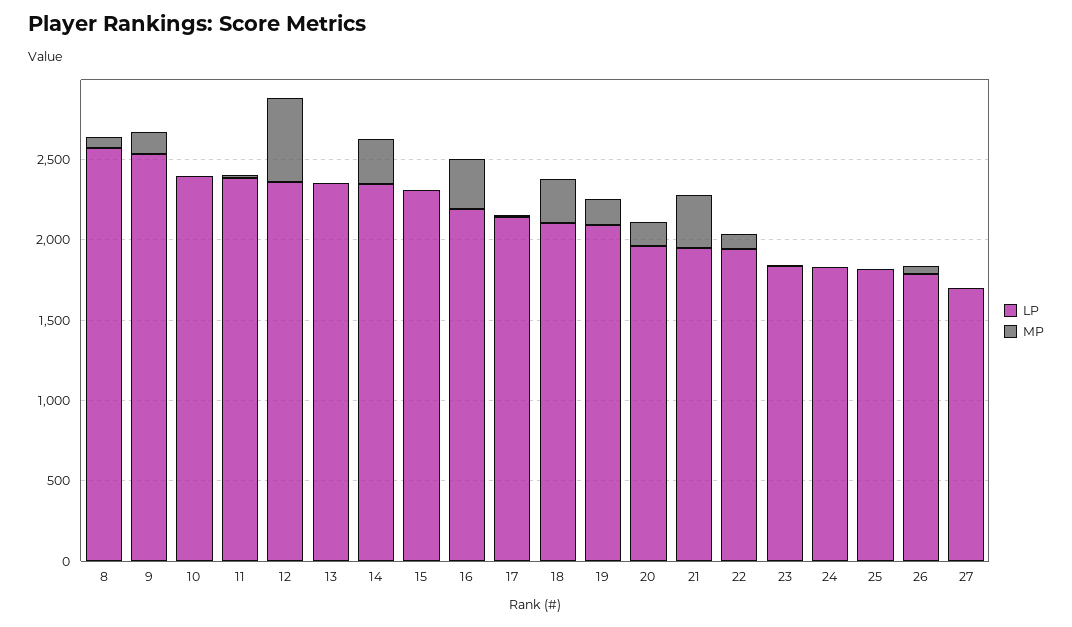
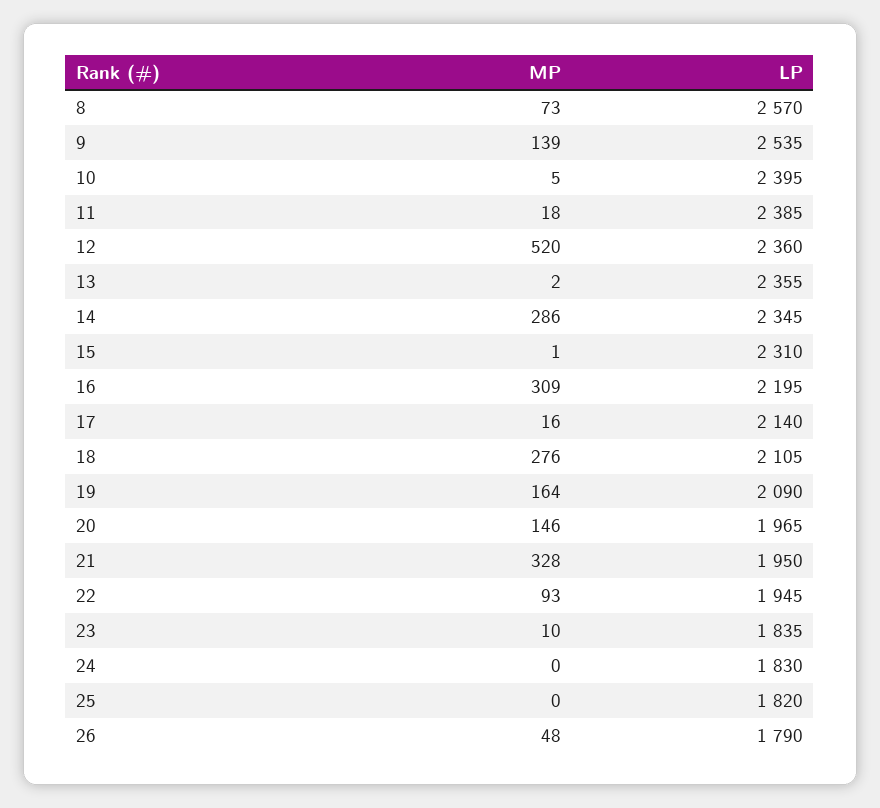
LP, 27: 1700 -> none
MP, 27: 0 -> none

